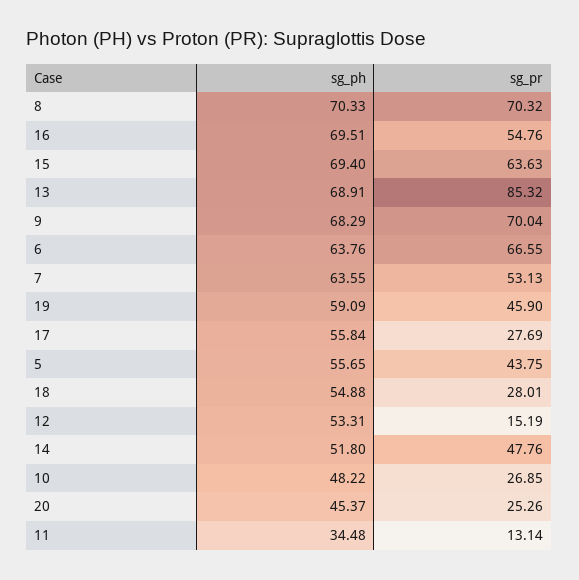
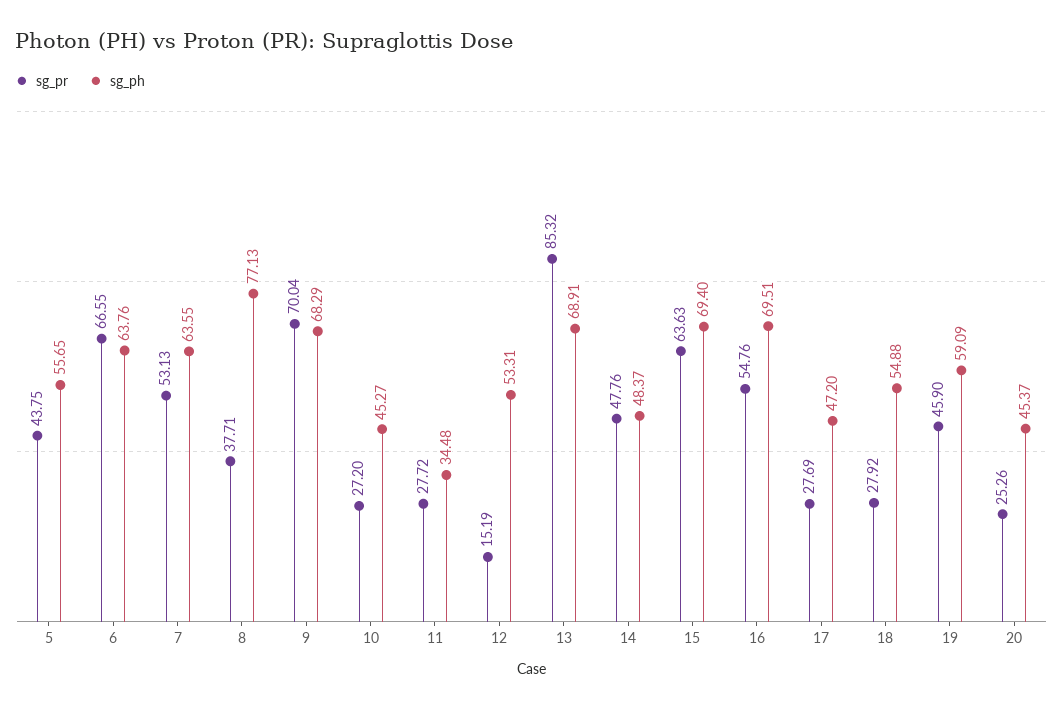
sg_ph, 8: 70.33 -> 77.13
sg_pr, 8: 70.32 -> 37.71
sg_ph, 17: 55.84 -> 47.2
sg_pr, 18: 28.01 -> 27.92
sg_ph, 14: 51.8 -> 48.37
sg_ph, 10: 48.22 -> 45.27
sg_pr, 10: 26.85 -> 27.2
sg_pr, 11: 13.14 -> 27.72

